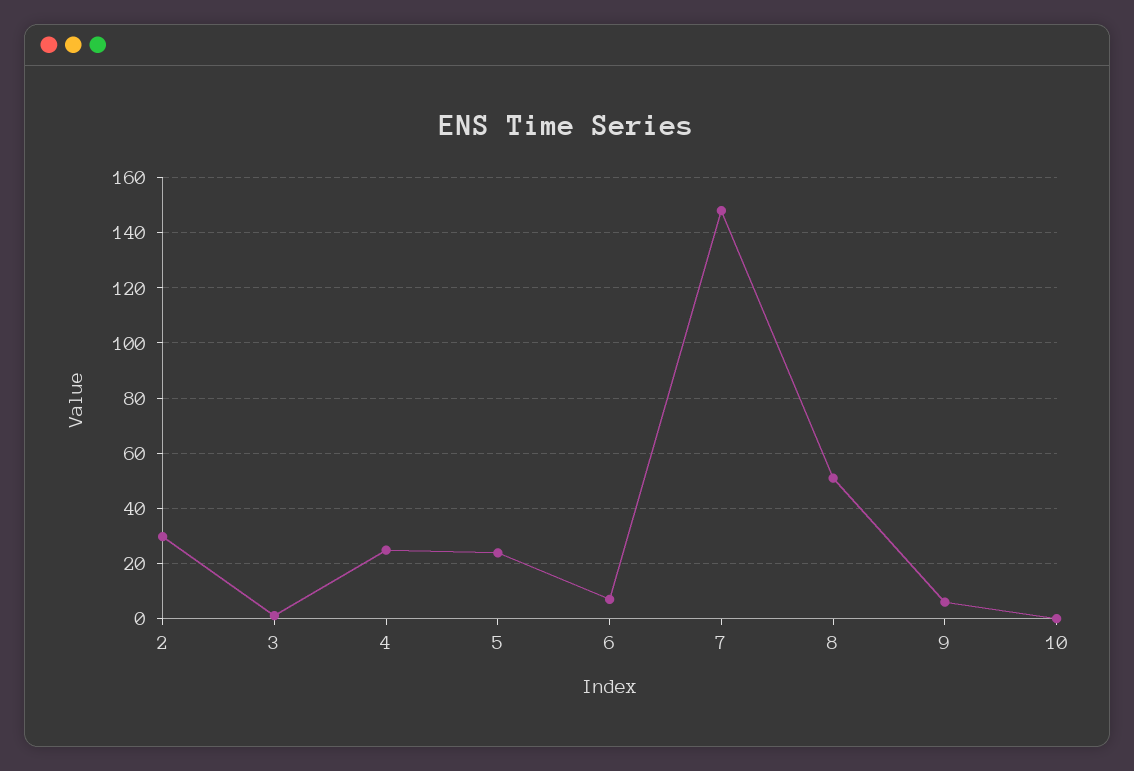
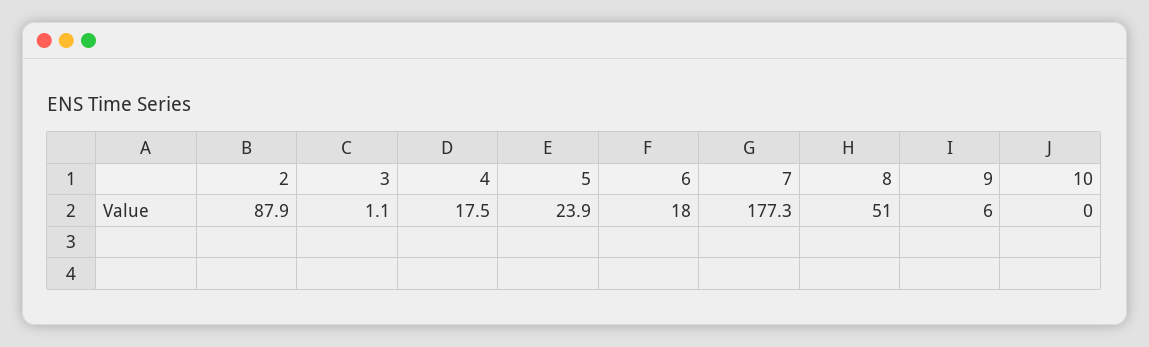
2: 30 -> 87.9
4: 25 -> 17.5
6: 7.5 -> 18
7: 147.5 -> 177.3

